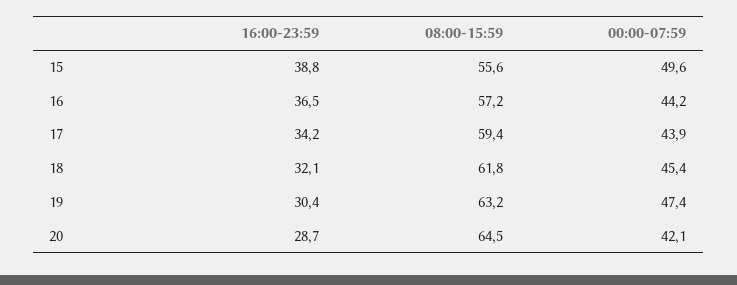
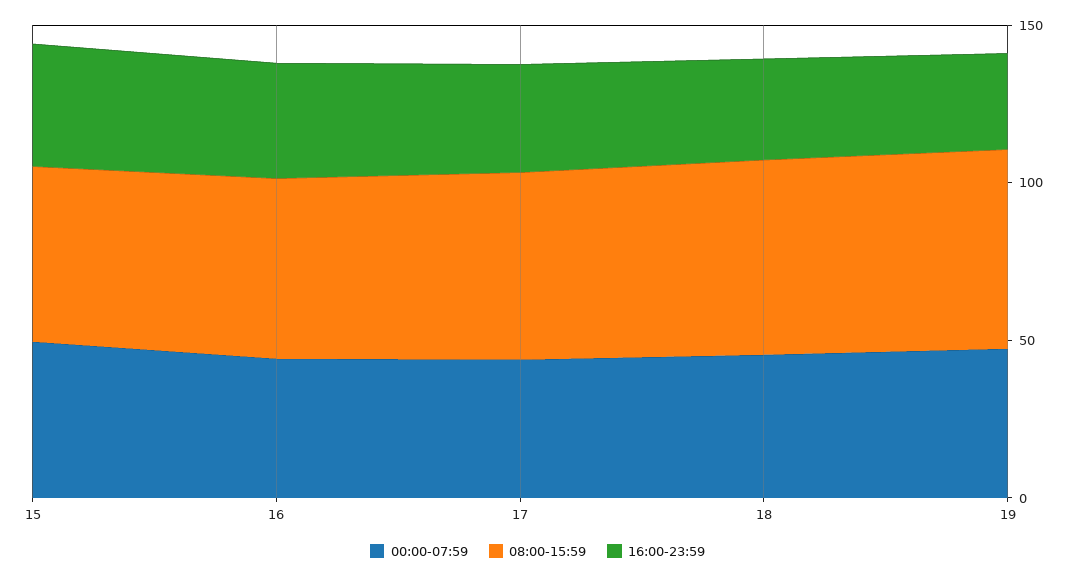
16:00-23:59, 20: 28.7 -> none
08:00-15:59, 20: 64.5 -> none
00:00-07:59, 20: 42.1 -> none

